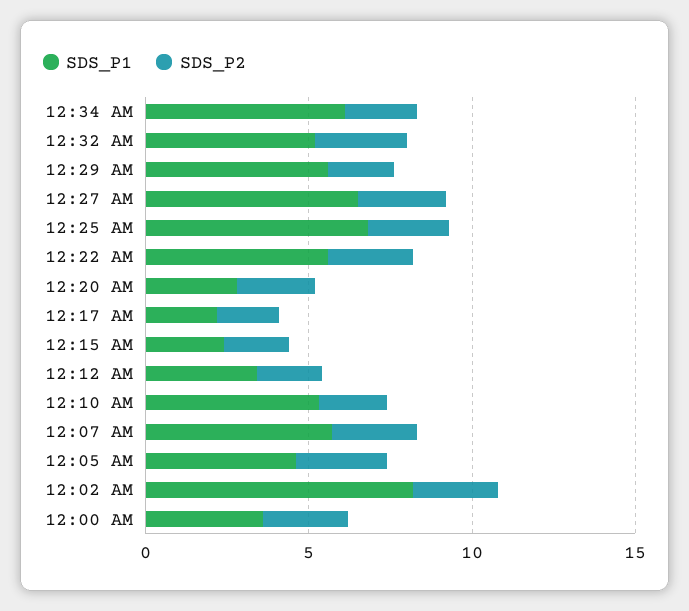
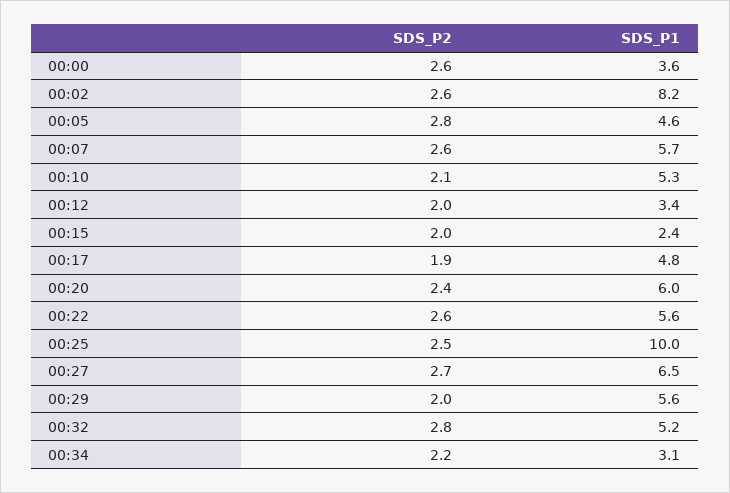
SDS_P1, 12:34 AM: 6 -> 3.1
SDS_P1, 12:25 AM: 7 -> 10
SDS_P1, 12:20 AM: 3 -> 6
SDS_P1, 12:17 AM: 2 -> 4.8

